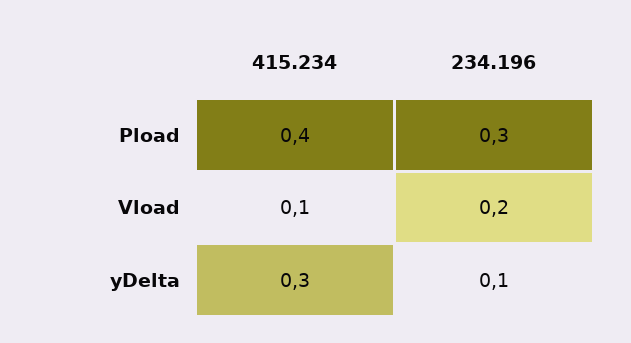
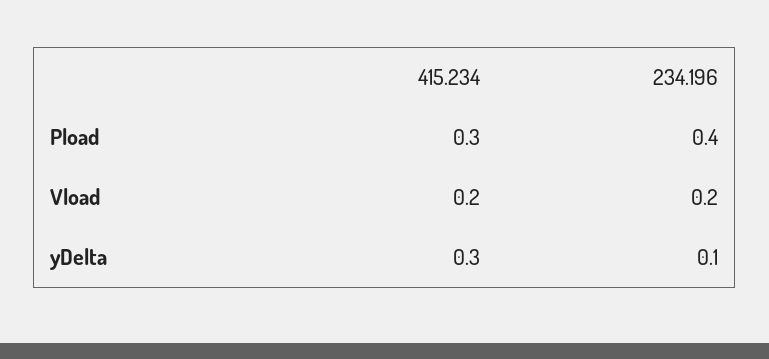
415.234, Pload: 0.4 -> 0.3
234.196, Pload: 0.3 -> 0.4
415.234, Vload: 0.1 -> 0.2

